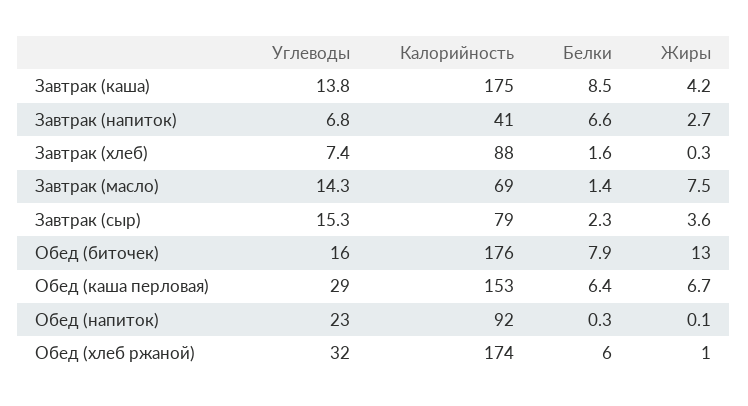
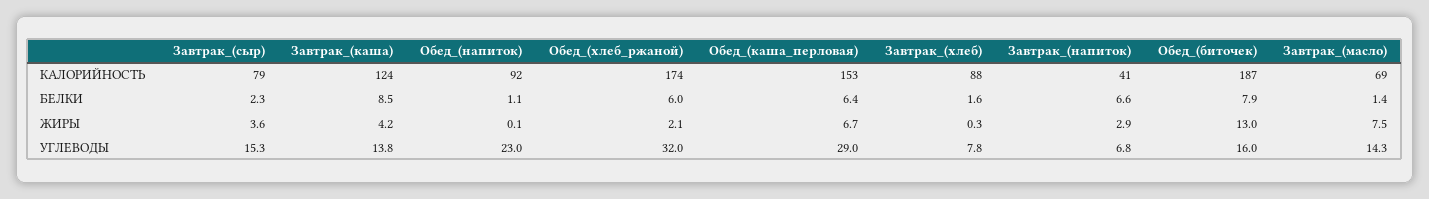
Калорийность, Завтрак (каша): 175 -> 124
Жиры, Завтрак (напиток): 2.7 -> 2.9
Углеводы, Завтрак (хлеб): 7.4 -> 7.8
Калорийность, Обед (биточек): 176 -> 187
Белки, Обед (напиток): 0.3 -> 1.1
Жиры, Обед (хлеб ржаной): 1 -> 2.1

